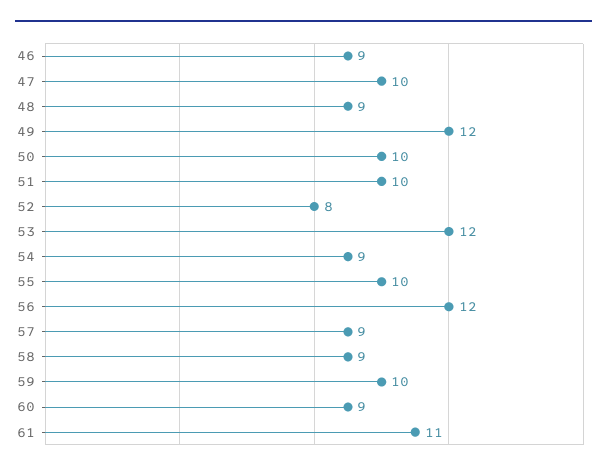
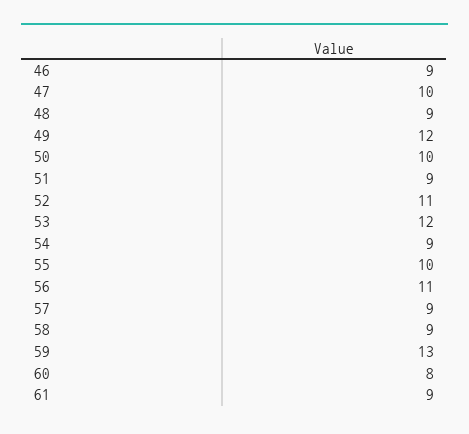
51: 10 -> 9
52: 8 -> 11
56: 12 -> 11
59: 10 -> 13
60: 9 -> 8
61: 11 -> 9

